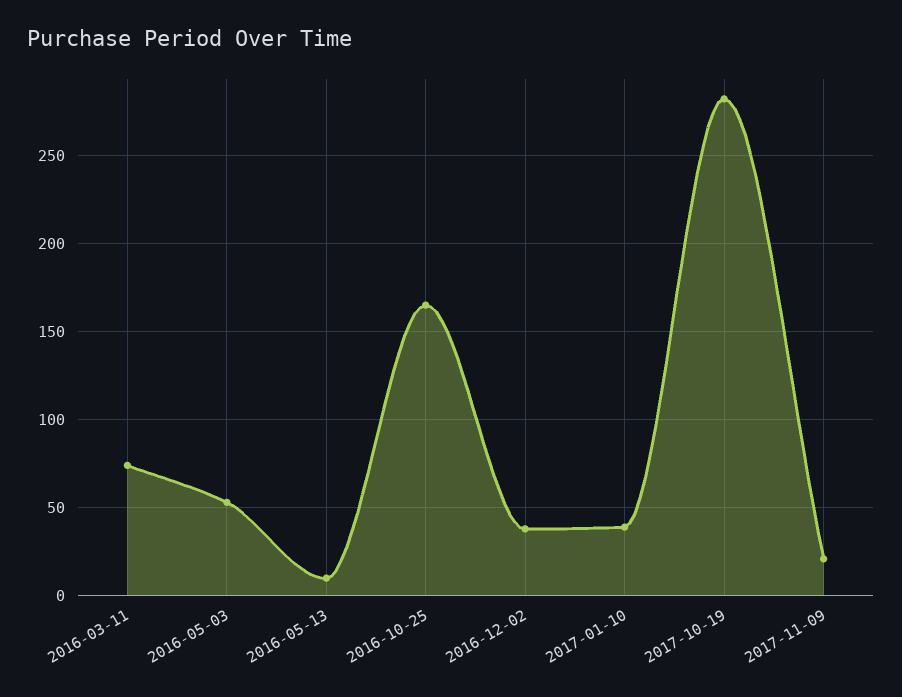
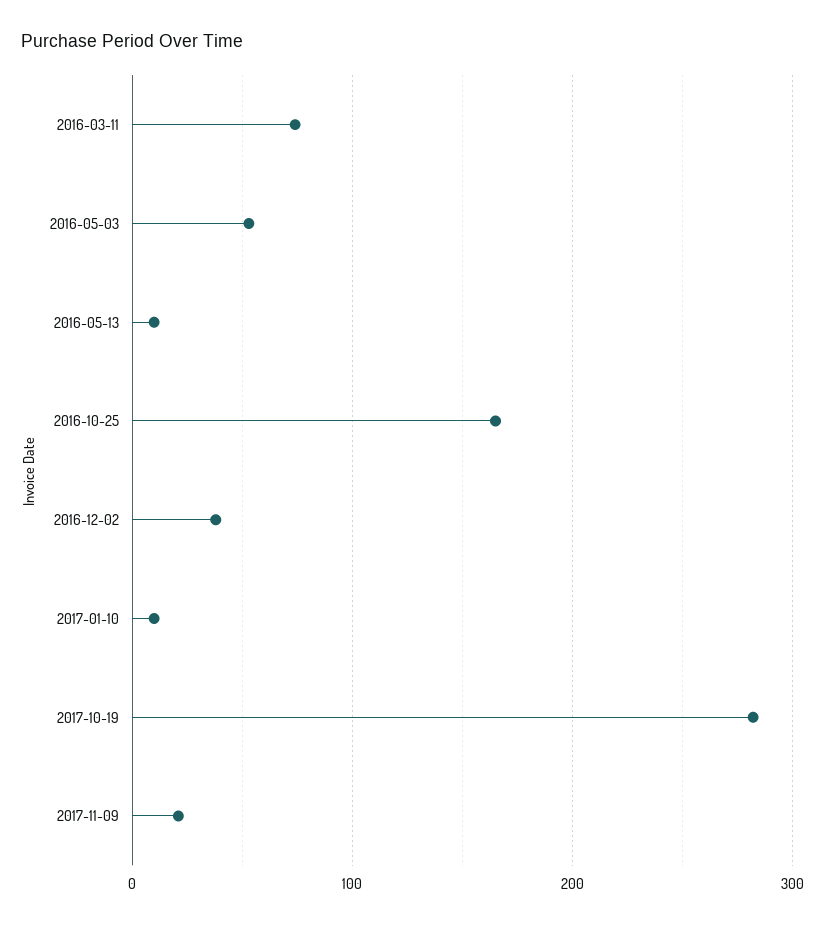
2017-01-10: 40 -> 10

